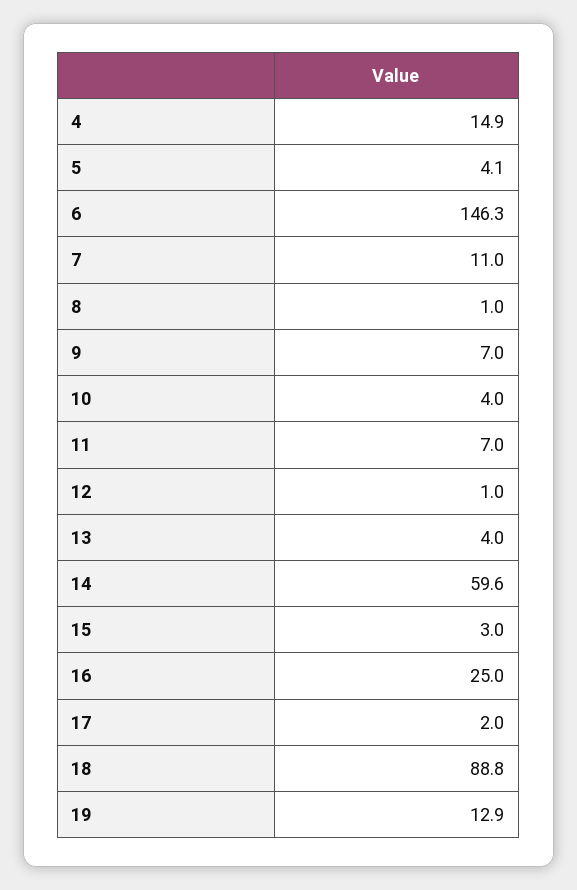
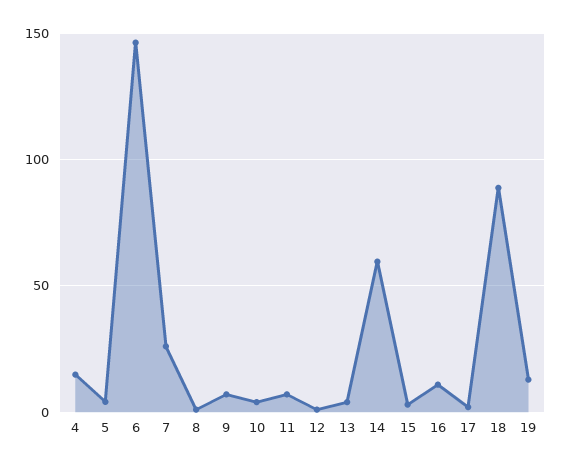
7: 11 -> 25
16: 25 -> 10

